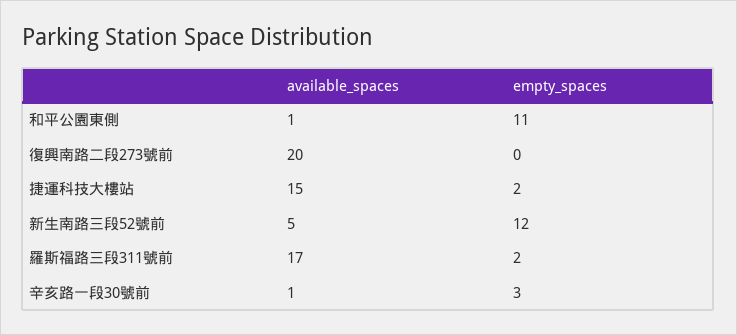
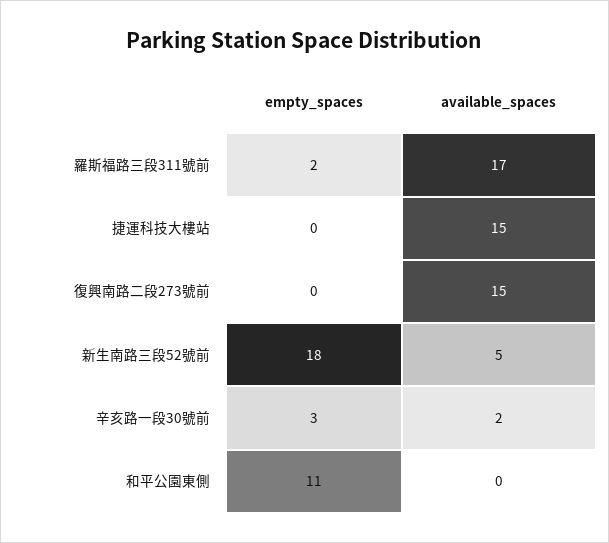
available_spaces, 和平公園東側: 1 -> 0
available_spaces, 復興南路二段273號前: 20 -> 15
empty_spaces, 捷運科技大樓站: 2 -> 0
empty_spaces, 新生南路三段52號前: 12 -> 18
available_spaces, 辛亥路一段30號前: 1 -> 2

